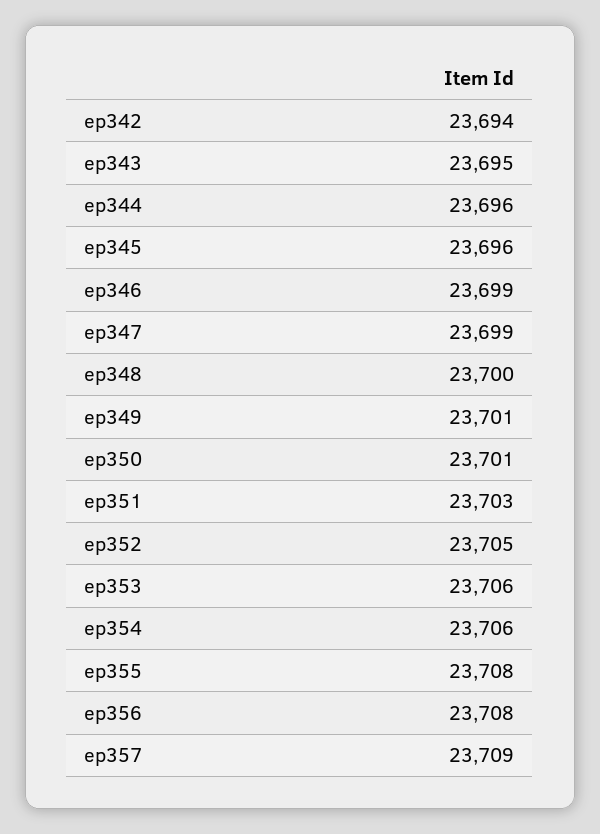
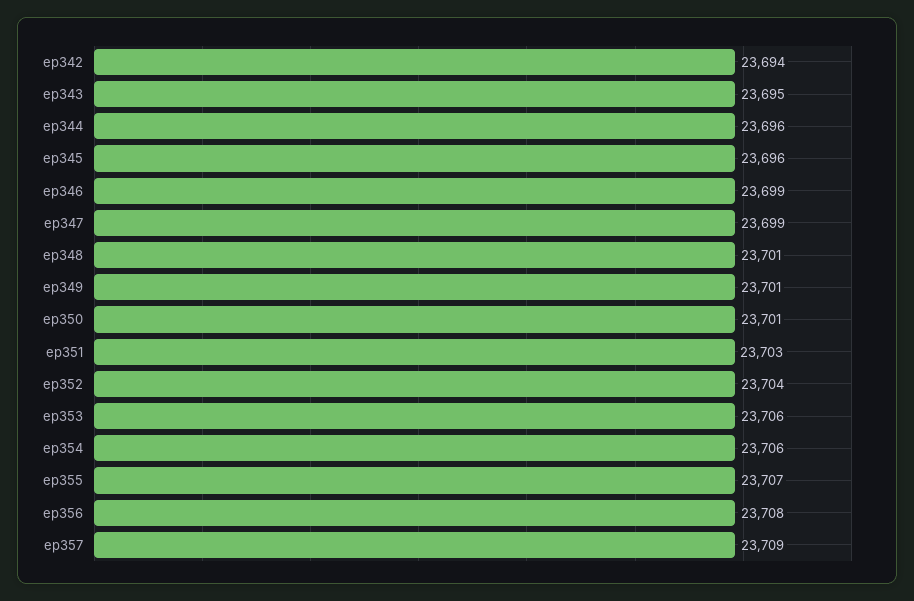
ep348: 23700 -> 23701
ep352: 23705 -> 23704
ep355: 23708 -> 23707

